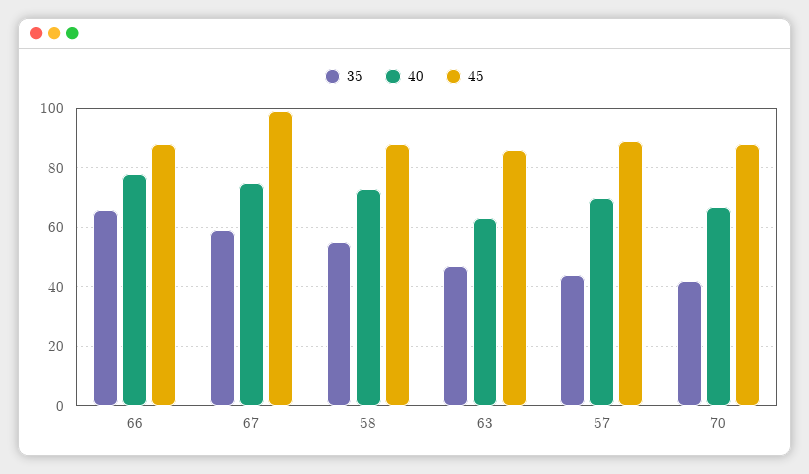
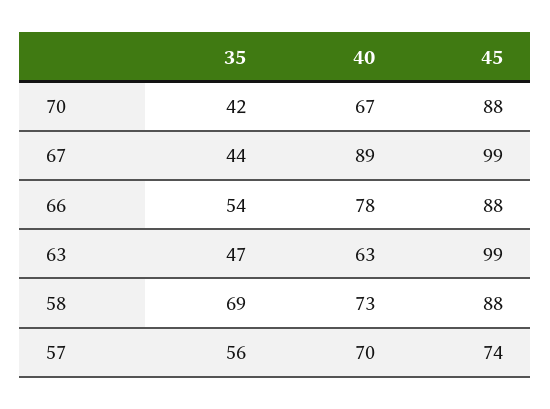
35, 66: 65 -> 54
35, 67: 60 -> 44
40, 67: 75 -> 89
35, 58: 55 -> 69
45, 63: 85 -> 99
35, 57: 45 -> 56
45, 57: 90 -> 74

